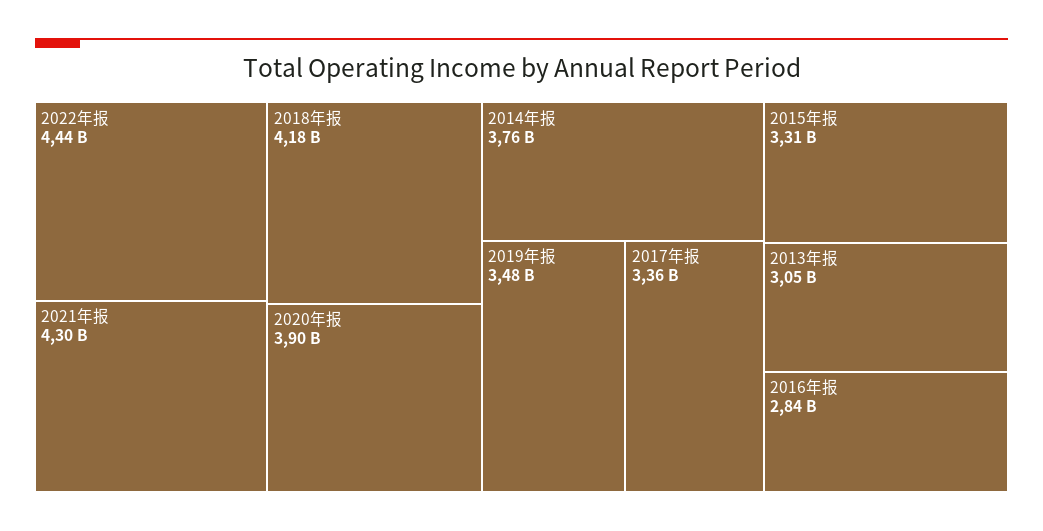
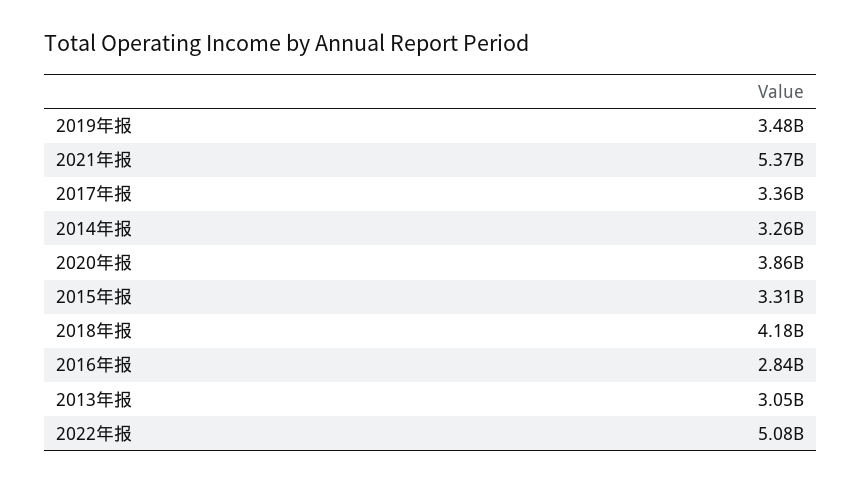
2022年报: 4440000000 -> 5080000000
2021年报: 4300000000 -> 5370000000
2020年报: 3900000000 -> 3860000000
2014年报: 3760000000 -> 3260000000

